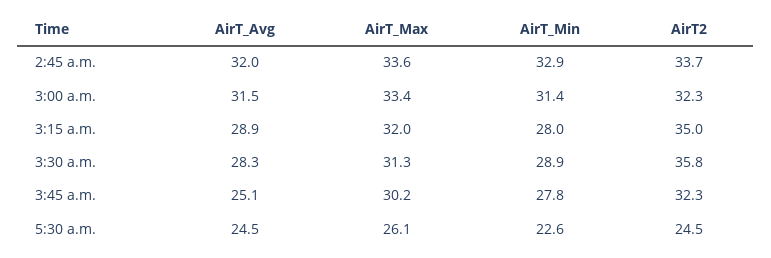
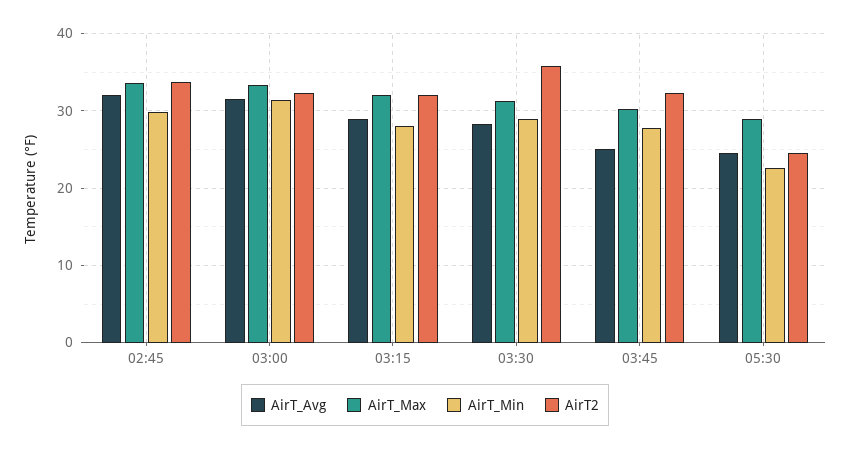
AirT_Min, 2:45 a.m.: 32.9 -> 30
AirT2, 3:15 a.m.: 35 -> 32
AirT_Max, 5:30 a.m.: 26.1 -> 29

